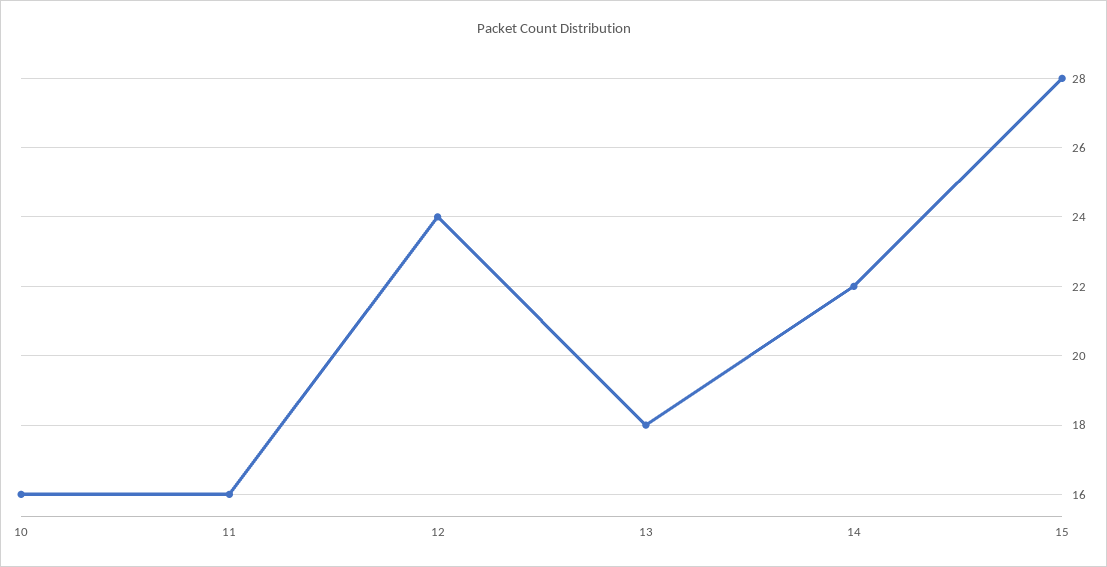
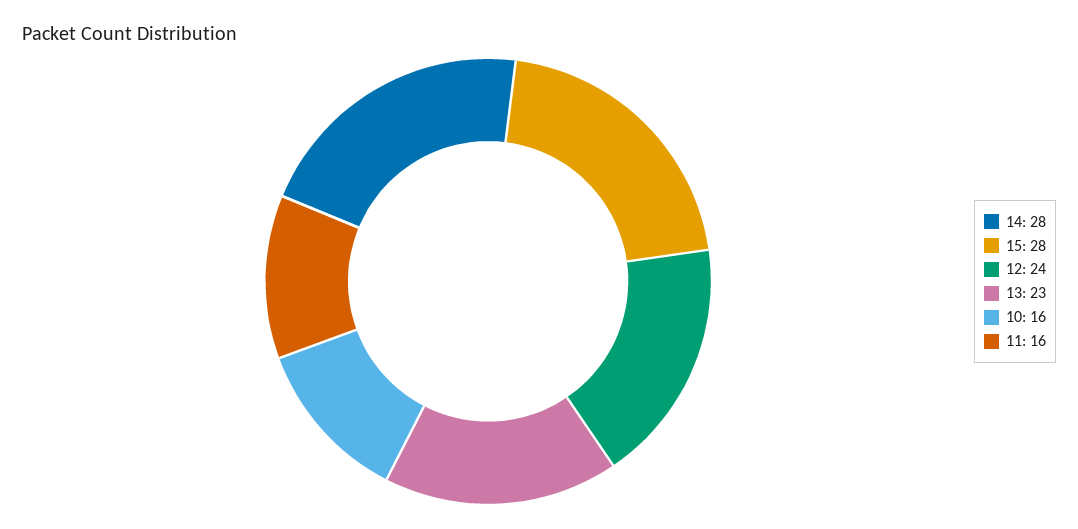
13: 18 -> 23
14: 22 -> 28

